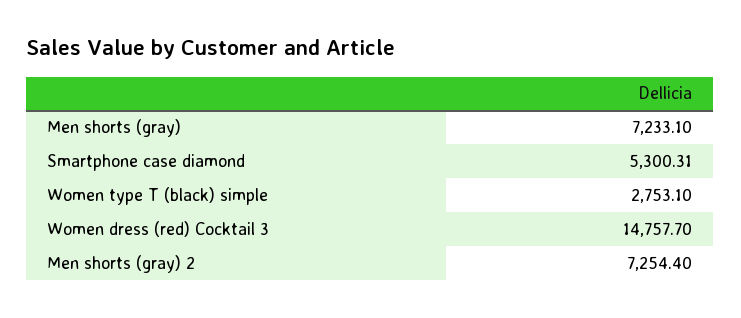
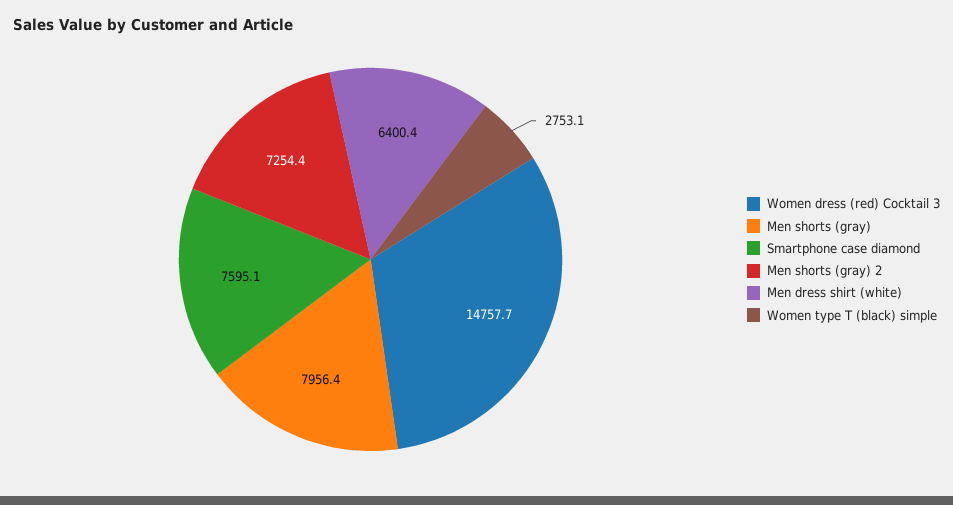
Men shorts (gray): 7233.1 -> 7956.4
Smartphone case diamond: 5300.31 -> 7595.1
Men dress shirt (white): none -> 6400.4

